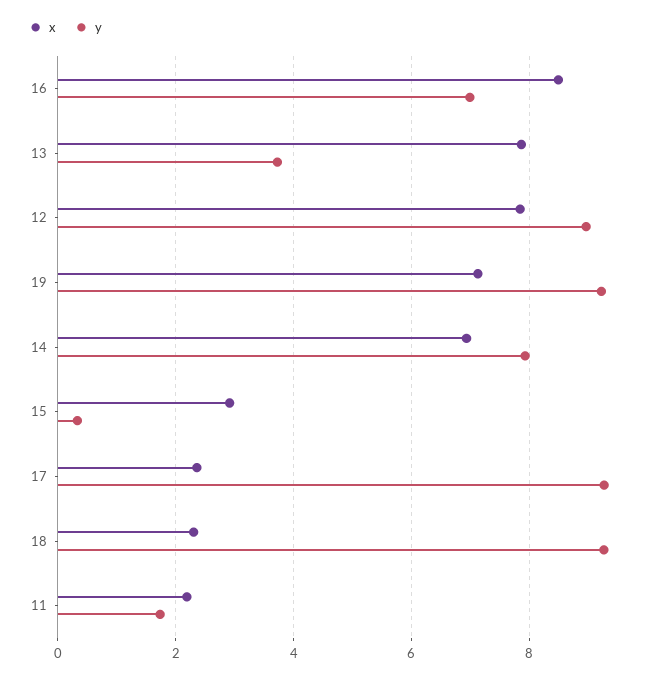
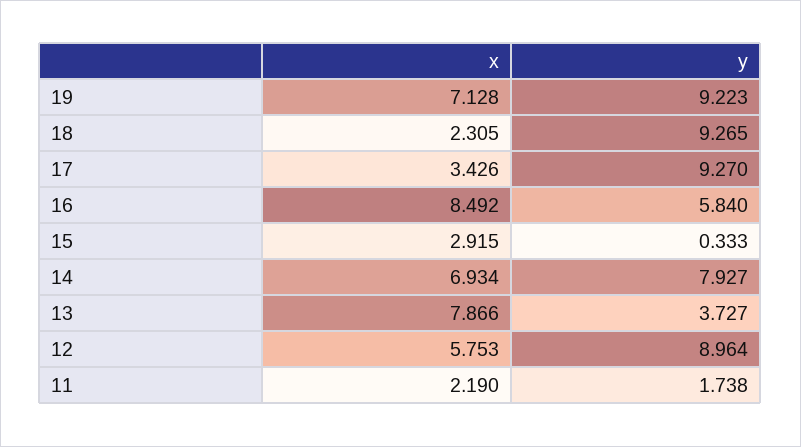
y, 16: 7 -> 5.84
x, 12: 7.8 -> 5.753
x, 17: 2.4 -> 3.426

